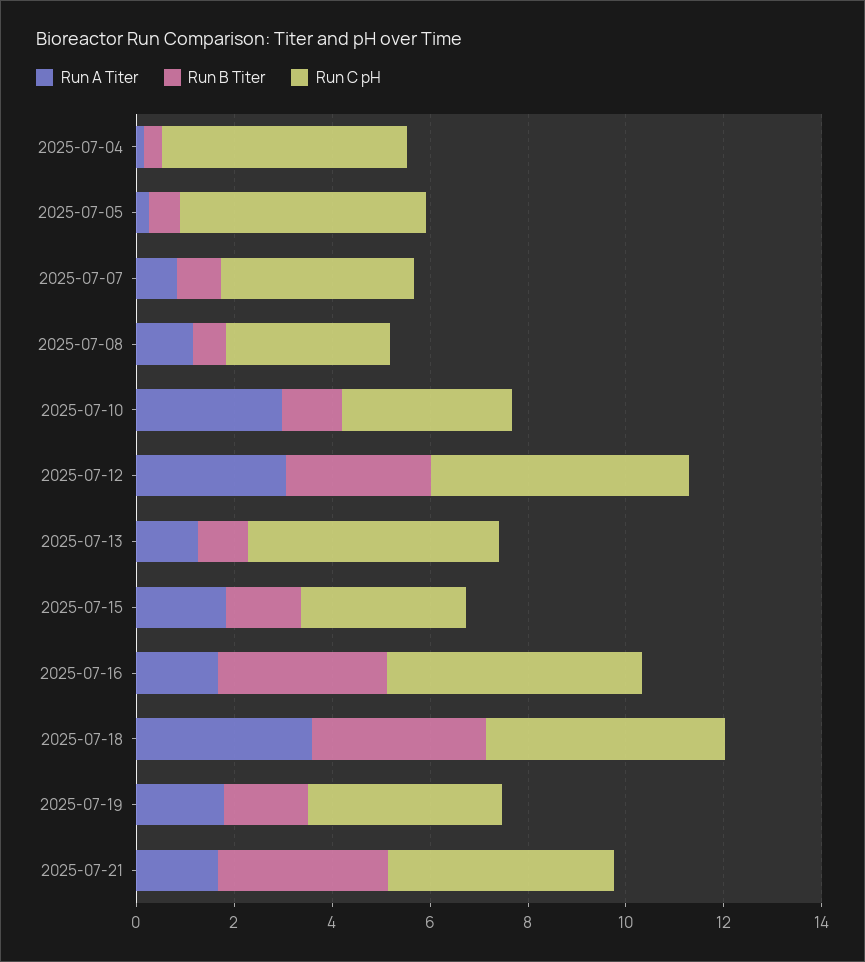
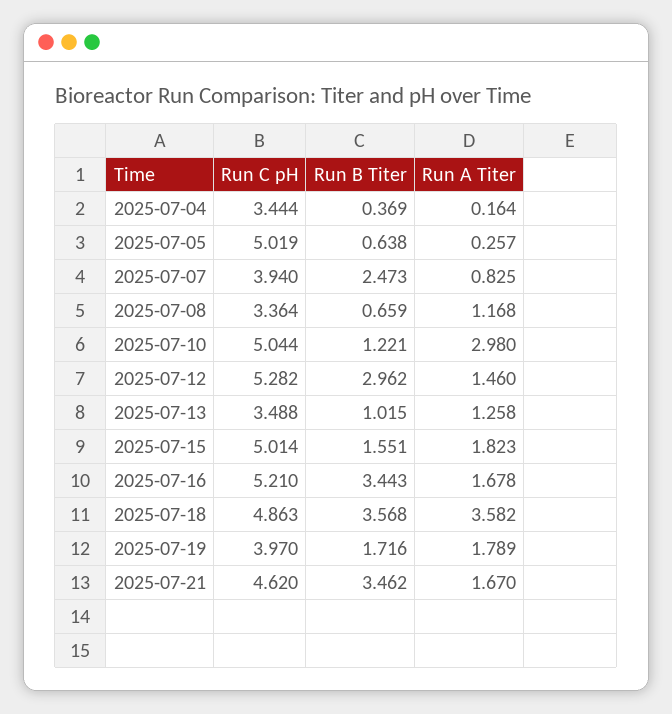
Run C pH, 2025-07-04: 5 -> 3.444
Run B Titer, 2025-07-07: 1 -> 2.473
Run C pH, 2025-07-10: 3.5 -> 5.044
Run A Titer, 2025-07-12: 3 -> 1.46
Run C pH, 2025-07-13: 5 -> 3.488
Run C pH, 2025-07-15: 3.5 -> 5.014

